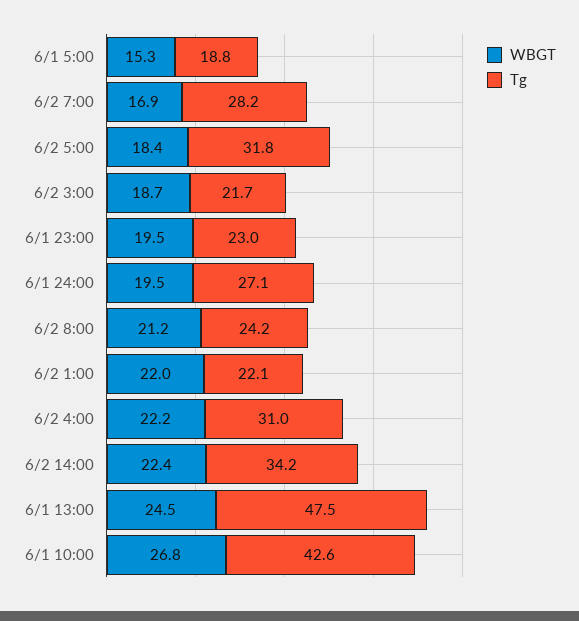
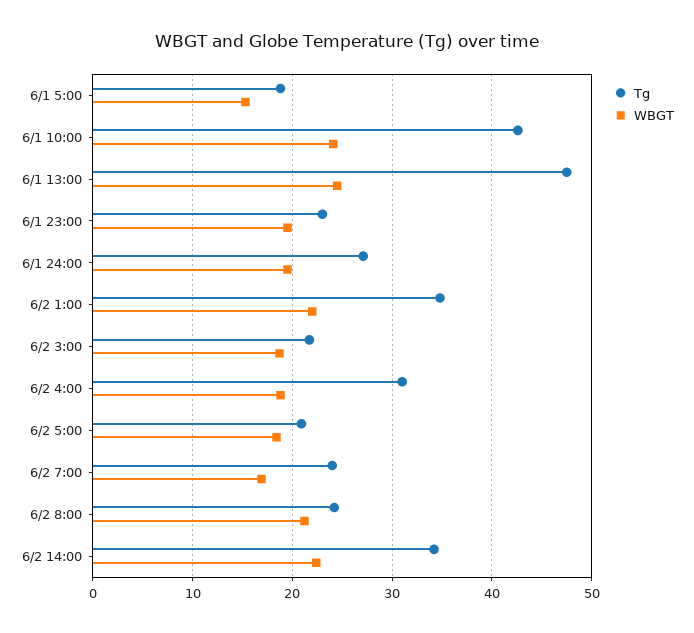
Tg, 6/2 7:00: 28.2 -> 24
Tg, 6/2 5:00: 31.8 -> 21
Tg, 6/2 1:00: 22.1 -> 35
WBGT, 6/2 4:00: 22.2 -> 19
WBGT, 6/1 10:00: 26.8 -> 24

